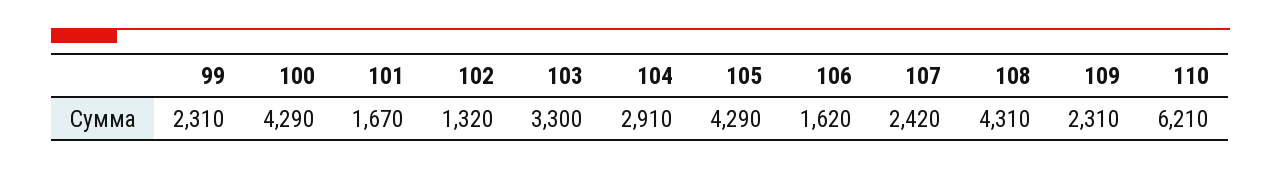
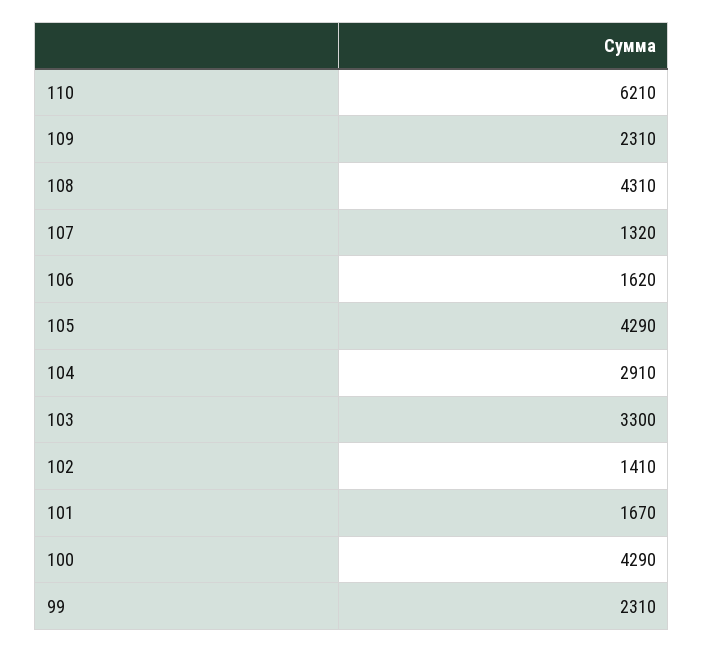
102: 1320 -> 1410
107: 2420 -> 1320

